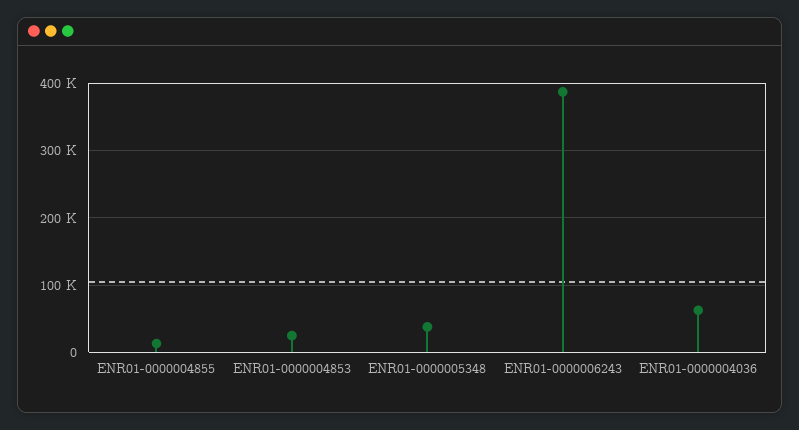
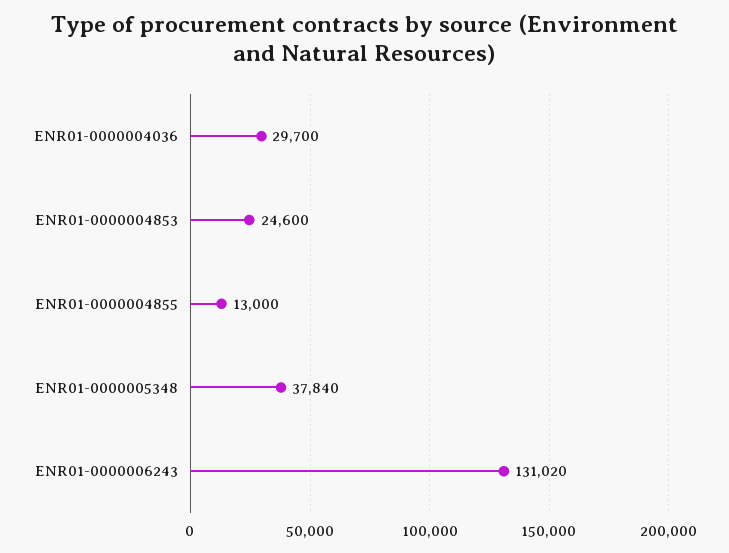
ENR01-0000006243: 390000 -> 131020
ENR01-0000004036: 60000 -> 29700

